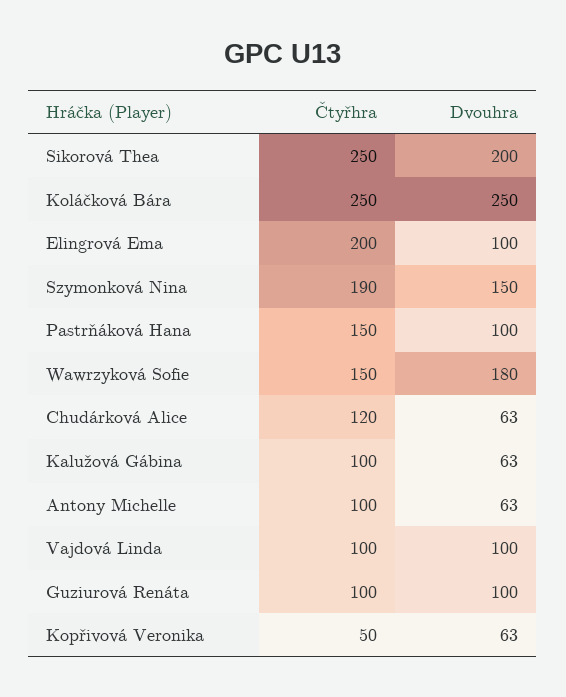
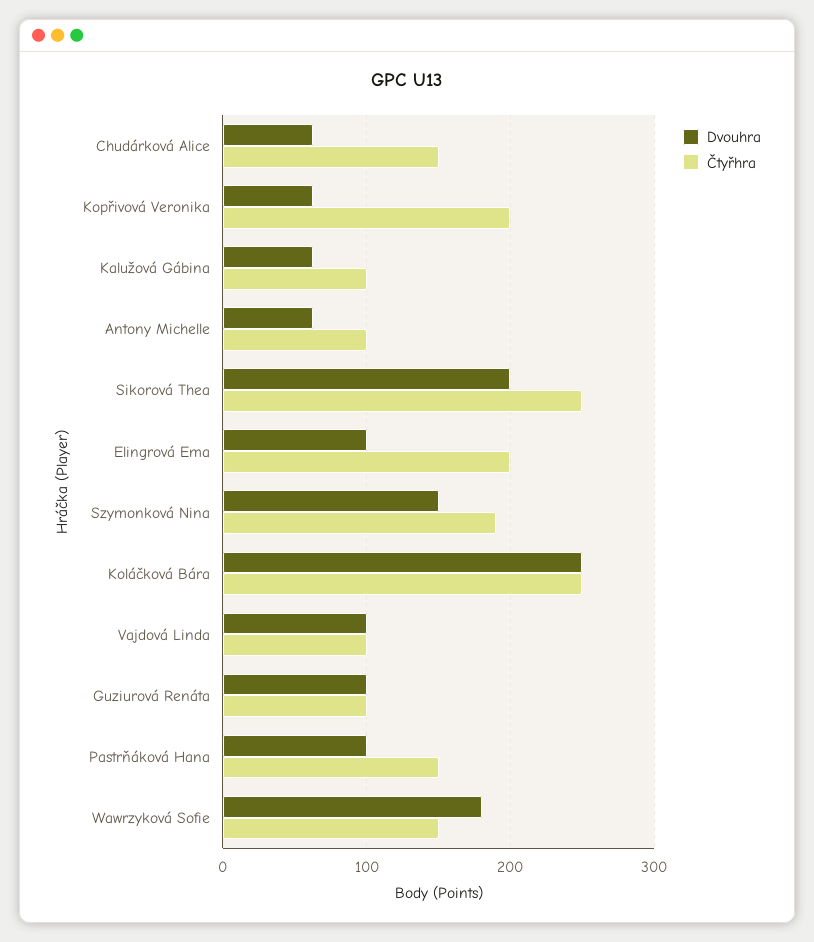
Čtyřhra, Chudárková Alice: 120 -> 150
Čtyřhra, Kopřivová Veronika: 50 -> 200

